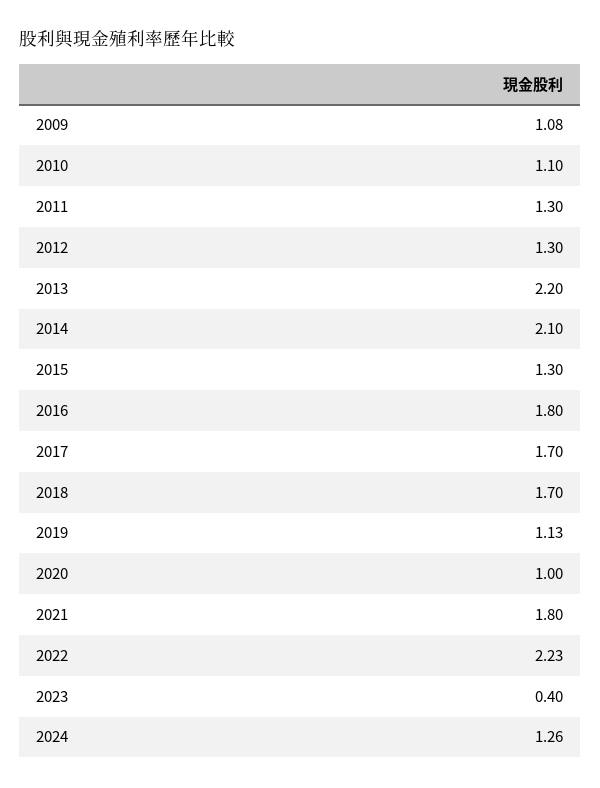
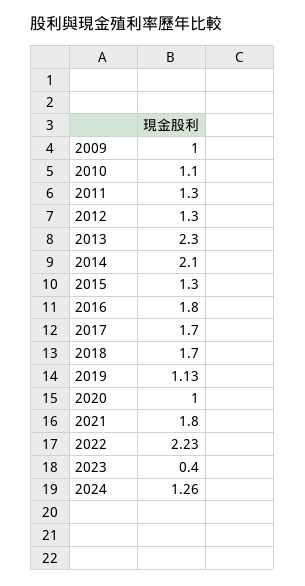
2009: 1.08 -> 1
2013: 2.2 -> 2.3

